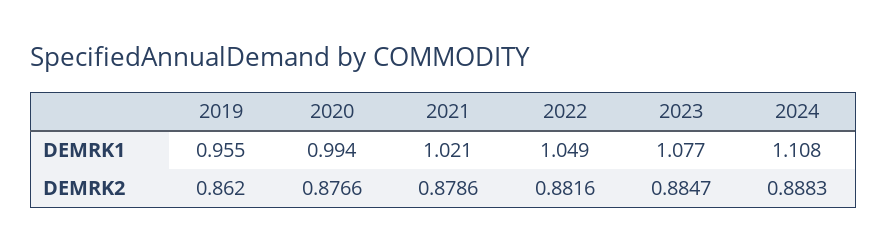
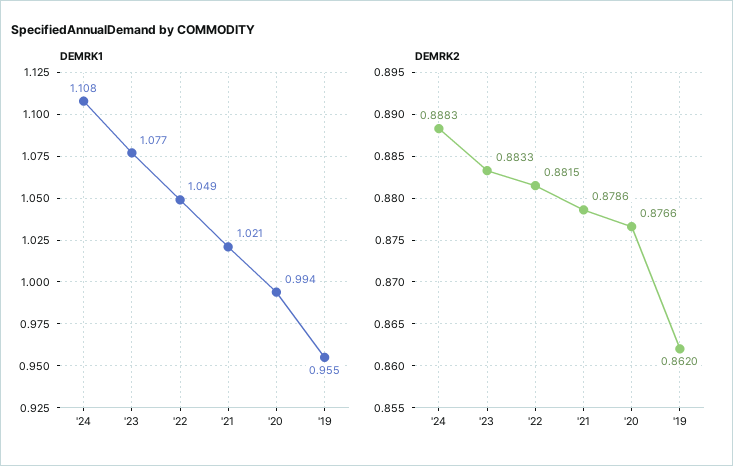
DEMRK2, 2022: 0.8816 -> 0.8815
DEMRK2, 2023: 0.8847 -> 0.8833

